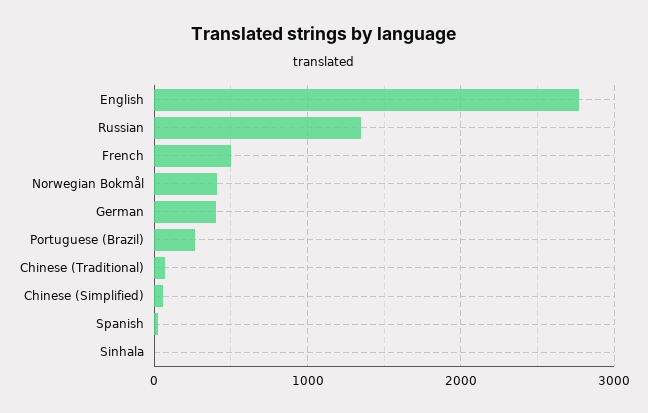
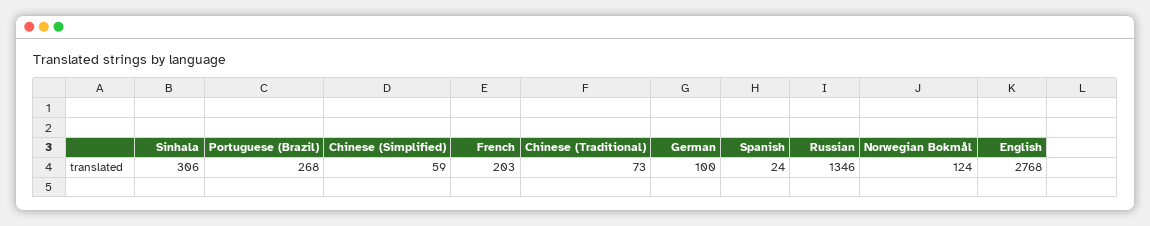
French: 500 -> 203
Norwegian Bokmål: 400 -> 124
German: 400 -> 100
Sinhala: 0 -> 306

